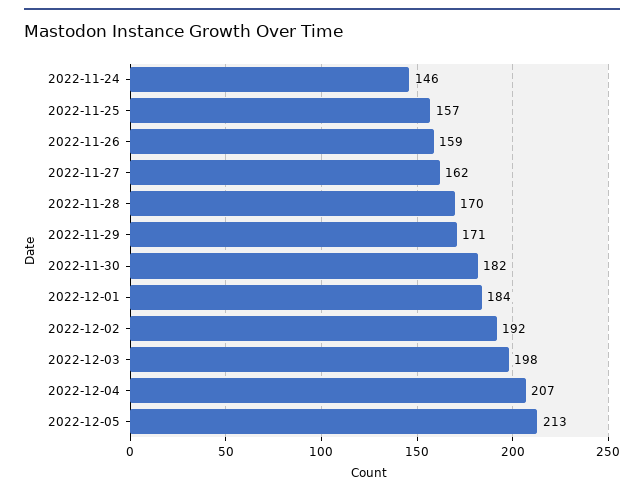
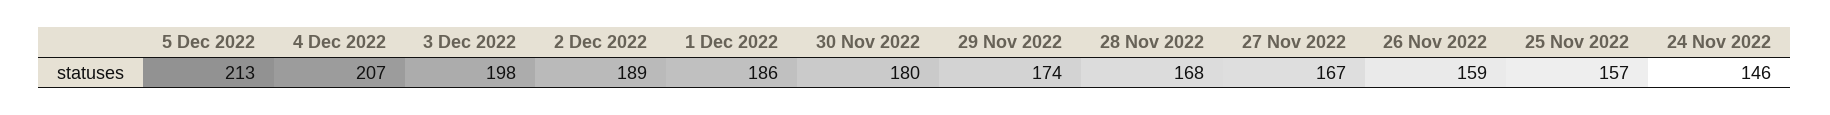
2022-11-27: 162 -> 167
2022-11-28: 170 -> 168
2022-11-29: 171 -> 174
2022-11-30: 182 -> 180
2022-12-01: 184 -> 186
2022-12-02: 192 -> 189

